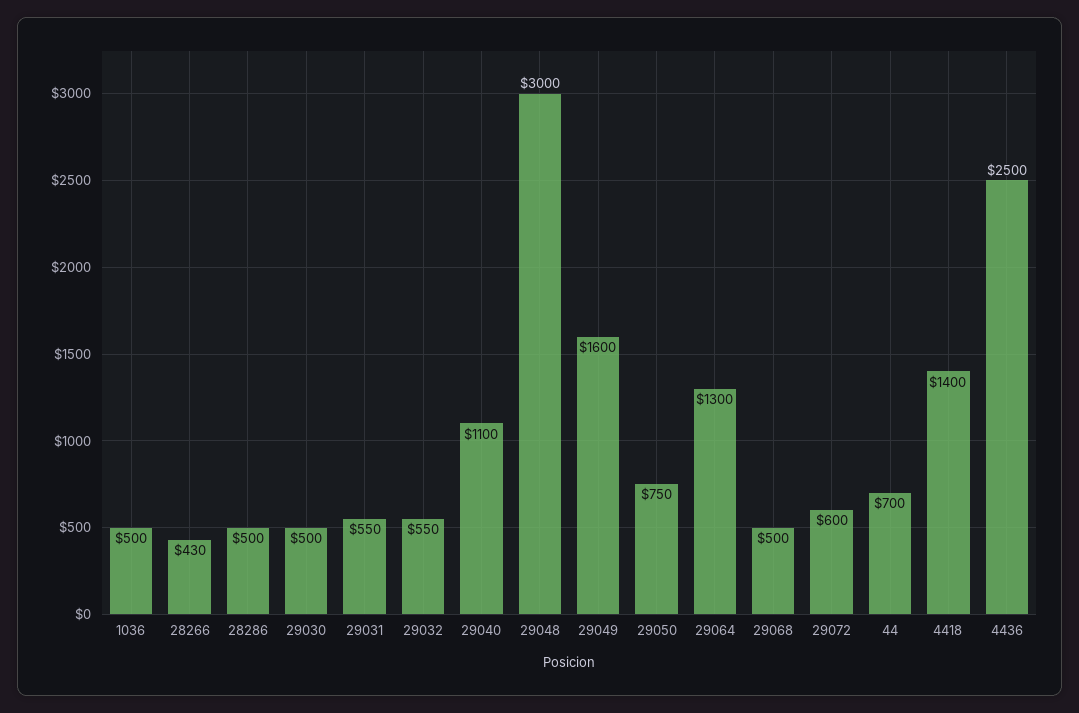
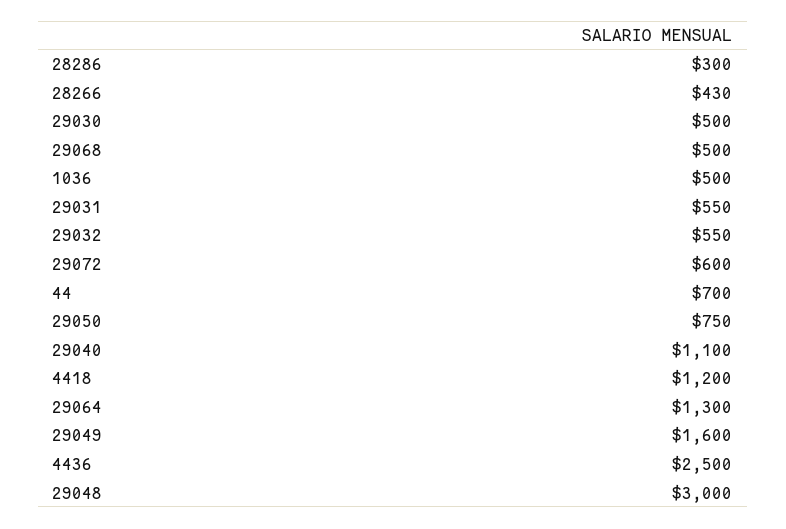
28286: 500 -> 300
4418: 1400 -> 1200

